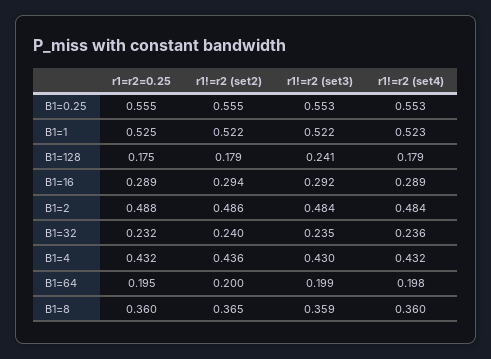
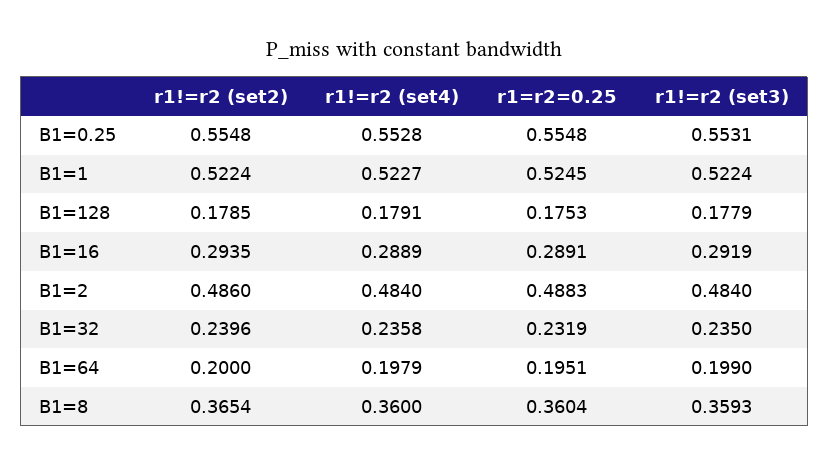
r1!=r2 (set3), B1=128: 0.241 -> 0.1779
r1=r2=0.25, B1=4: 0.432 -> none
r1!=r2 (set2), B1=4: 0.436 -> none
r1!=r2 (set3), B1=4: 0.43 -> none
r1!=r2 (set4), B1=4: 0.432 -> none

